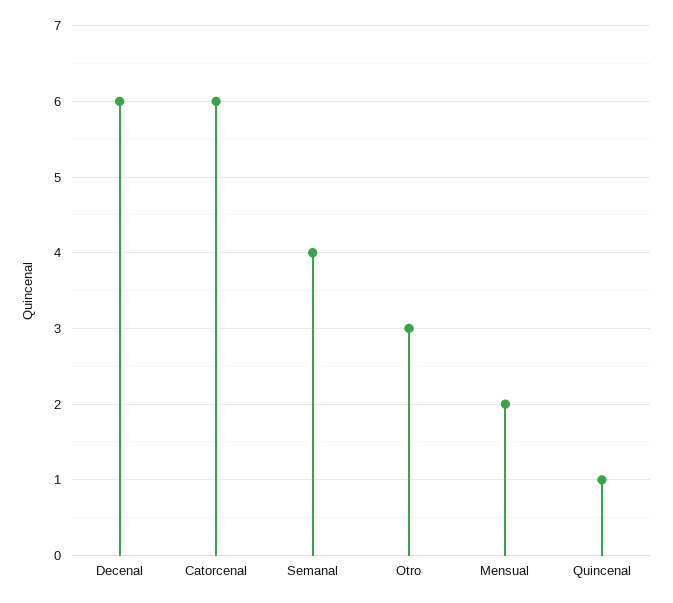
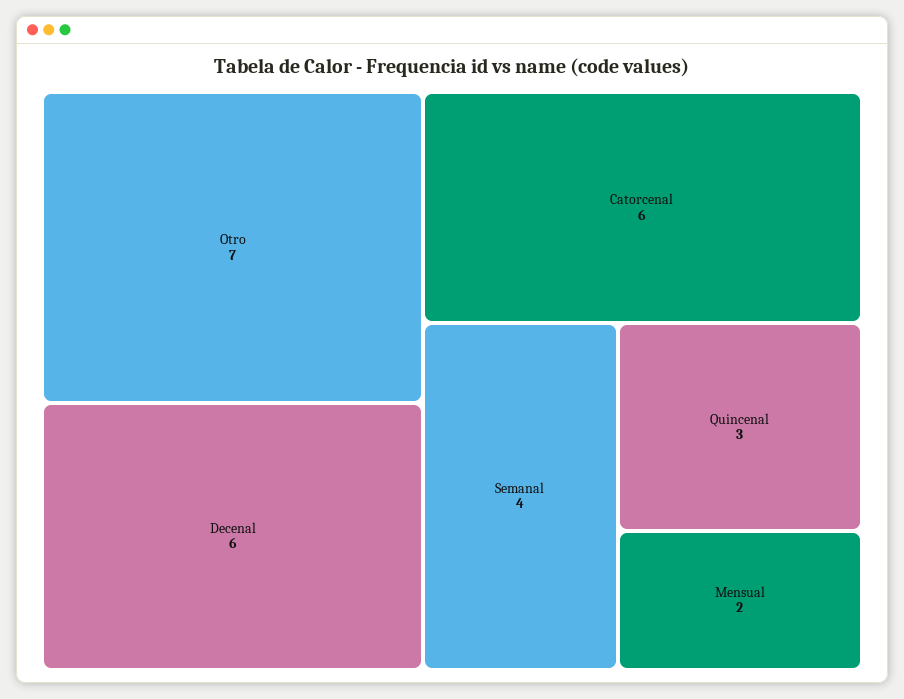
Otro: 3 -> 7
Quincenal: 1 -> 3

